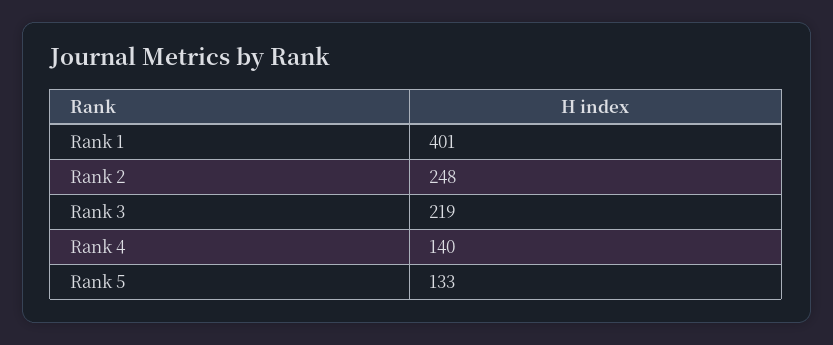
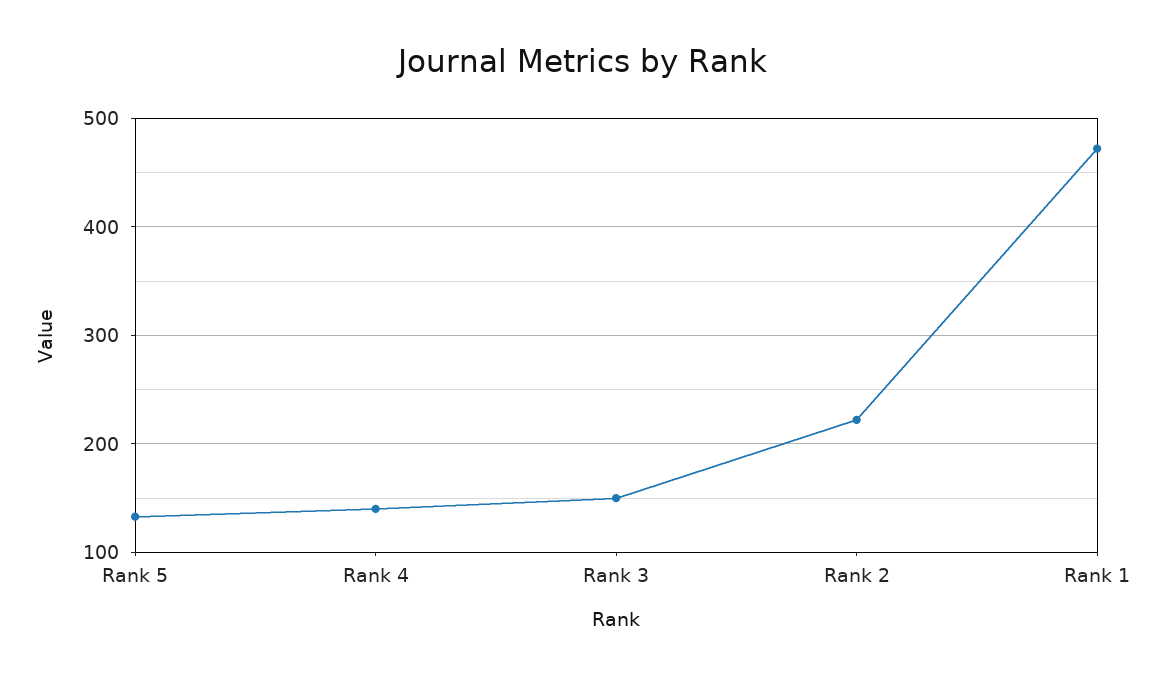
Rank 1: 401 -> 470
Rank 2: 248 -> 220
Rank 3: 219 -> 150

